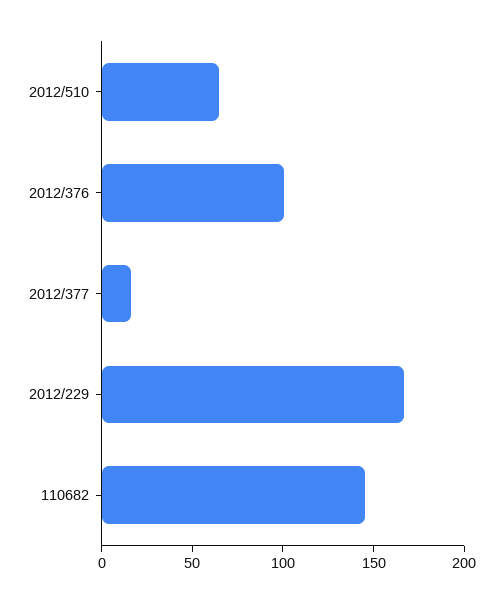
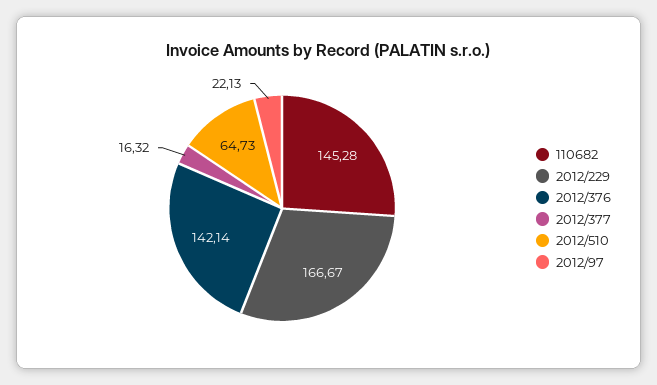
2012/376: 100 -> 142.14
2012/97: none -> 22.13

